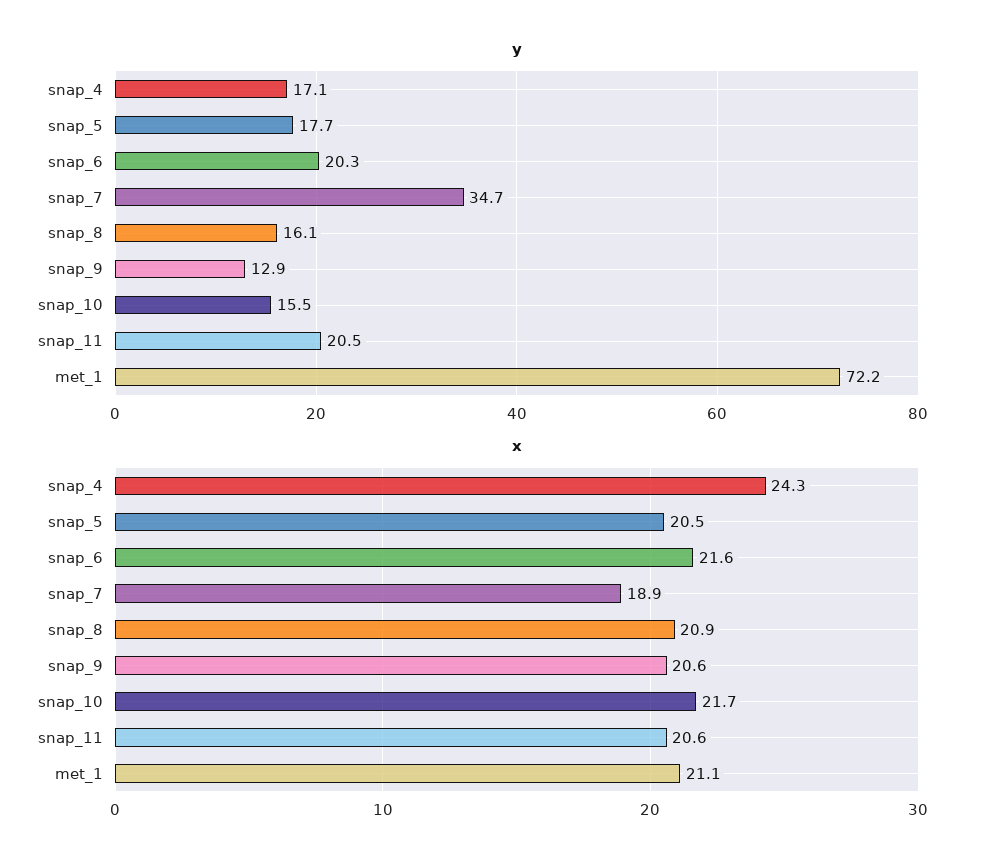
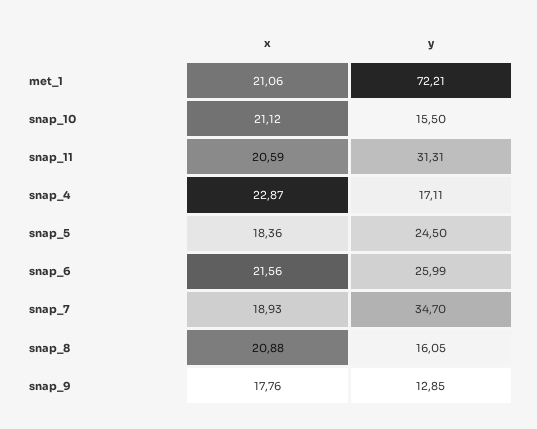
y, snap_5: 17.7 -> 24.5
y, snap_6: 20.3 -> 25.99
y, snap_11: 20.5 -> 31.31
x, snap_4: 24.3 -> 22.87
x, snap_5: 20.5 -> 18.36
x, snap_9: 20.6 -> 17.76
x, snap_10: 21.7 -> 21.12

